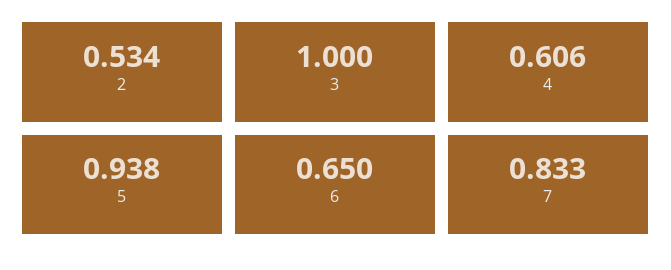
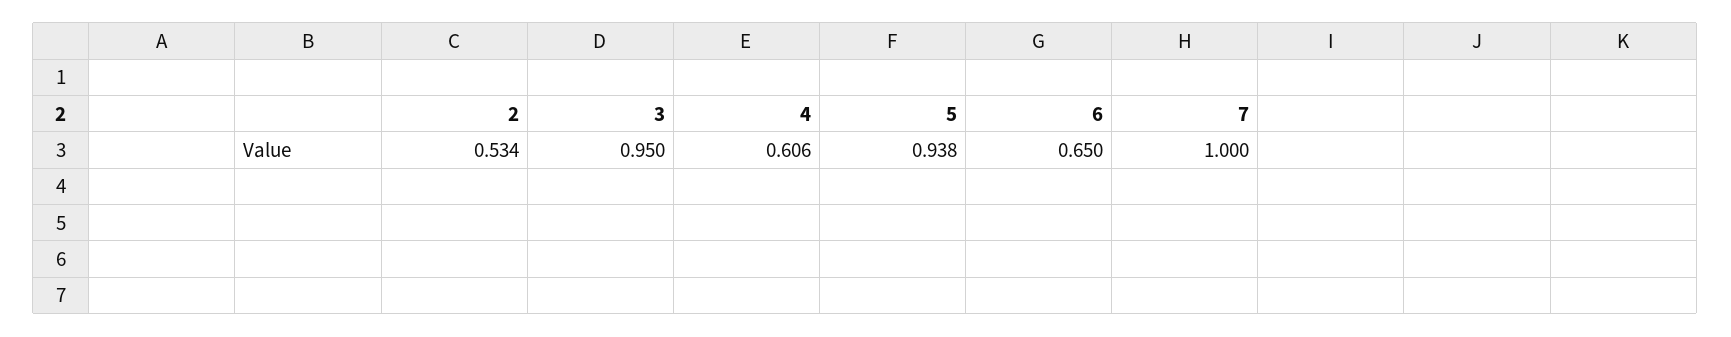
3: 1 -> 0.95
7: 0.833 -> 1

